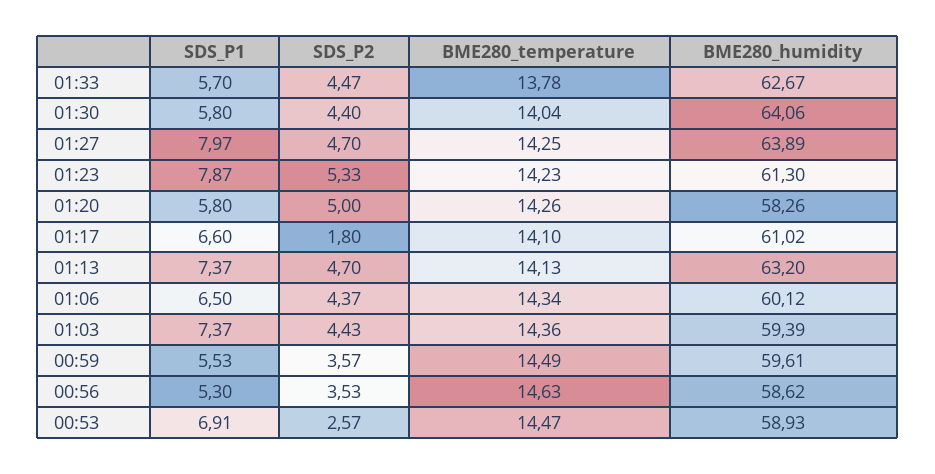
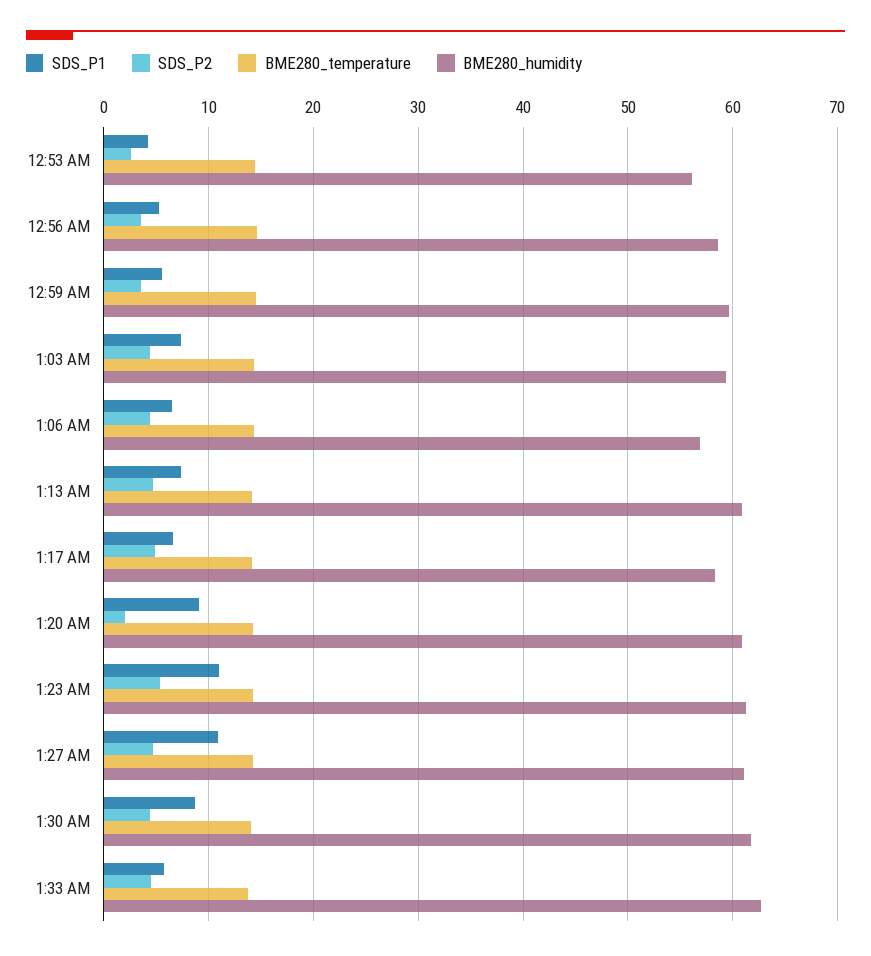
SDS_P1, 01:30: 5.8 -> 9
BME280_humidity, 01:30: 64.06 -> 62
SDS_P1, 01:27: 7.97 -> 11
BME280_humidity, 01:27: 63.89 -> 61
SDS_P1, 01:23: 7.87 -> 11
SDS_P1, 01:20: 5.8 -> 9
SDS_P2, 01:20: 5 -> 2
BME280_humidity, 01:20: 58.26 -> 61
SDS_P2, 01:17: 1.8 -> 5
BME280_humidity, 01:17: 61.02 -> 58
BME280_humidity, 01:13: 63.2 -> 61
BME280_humidity, 01:06: 60.12 -> 57
SDS_P1, 00:53: 6.91 -> 4
BME280_humidity, 00:53: 58.93 -> 56

